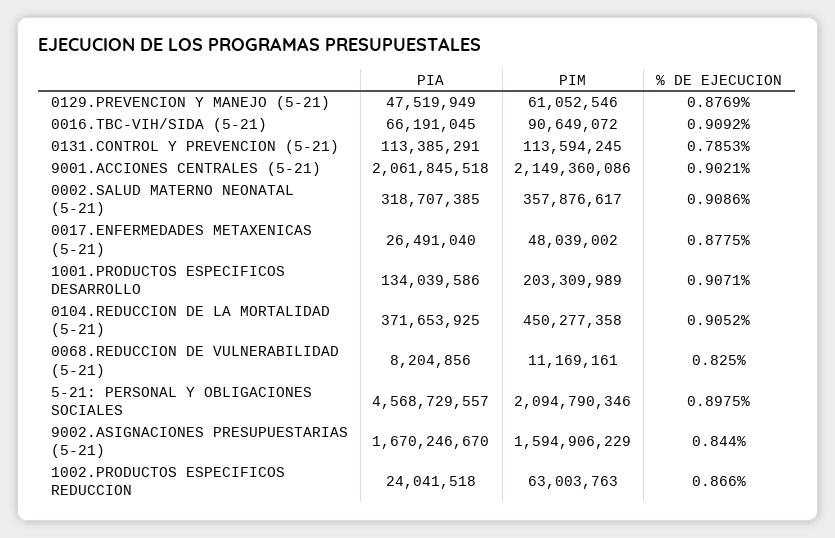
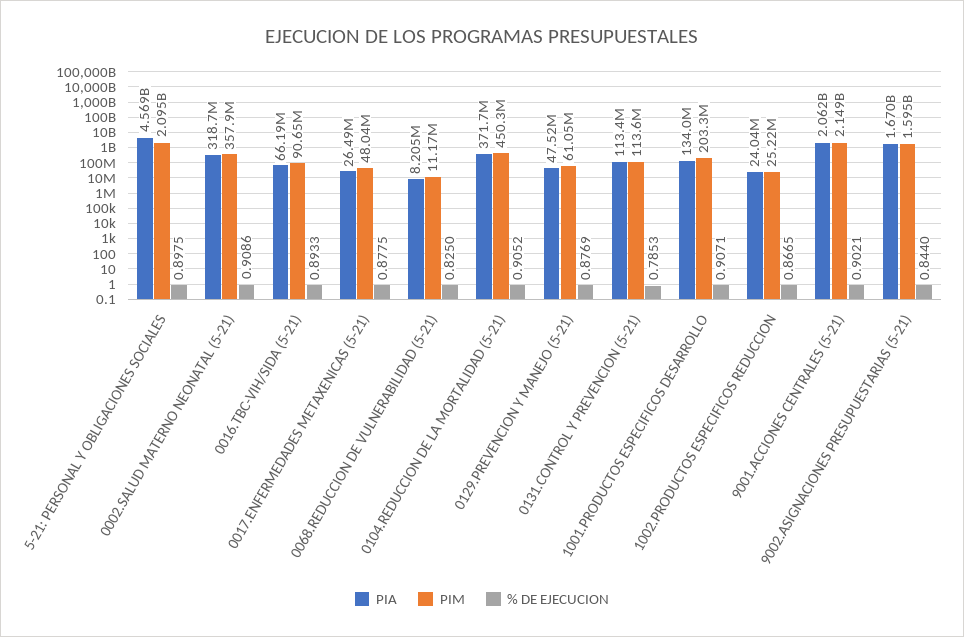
% DE EJECUCION, 0016.TBC-VIH/SIDA (5-21): 0.9092 -> 0.8933
PIM, 1002.PRODUCTOS ESPECIFICOS REDUCCION: 63003763 -> 25220000
% DE EJECUCION, 1002.PRODUCTOS ESPECIFICOS REDUCCION: 0.866 -> 0.8665

